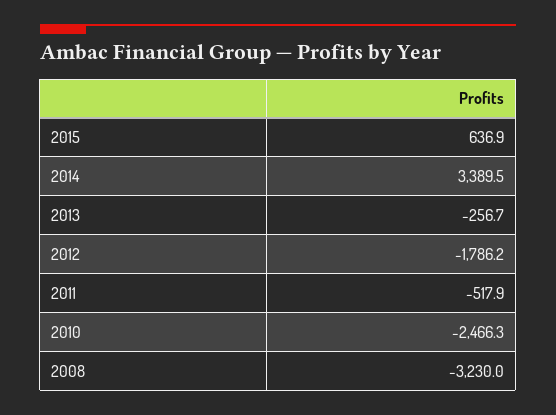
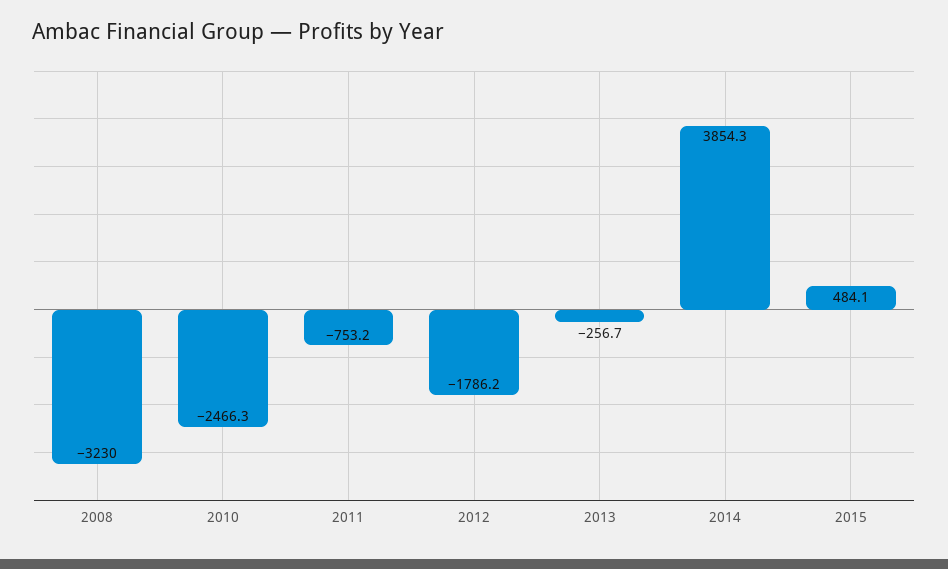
2015: 636.9 -> 484.1
2014: 3389.5 -> 3854.3
2011: -517.9 -> -753.2

